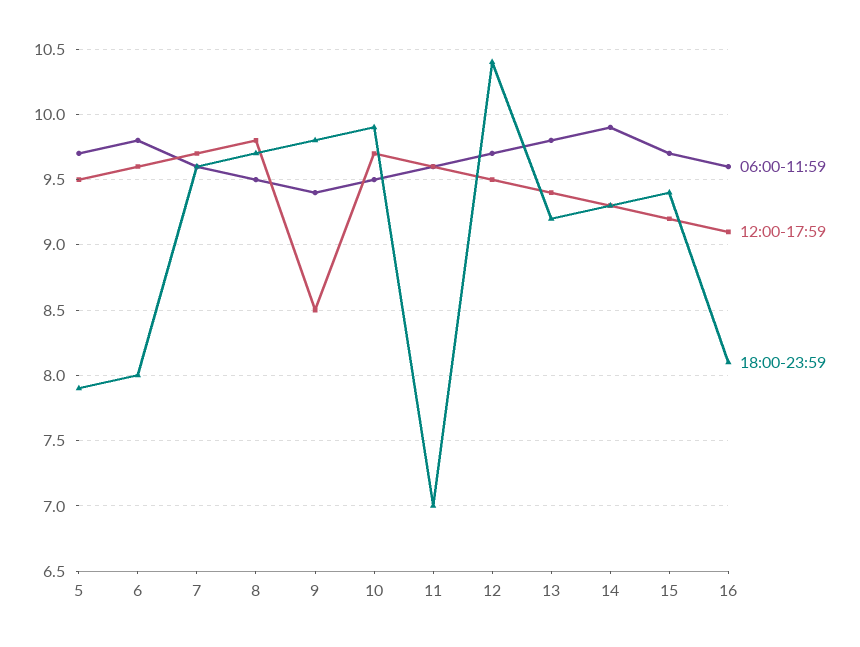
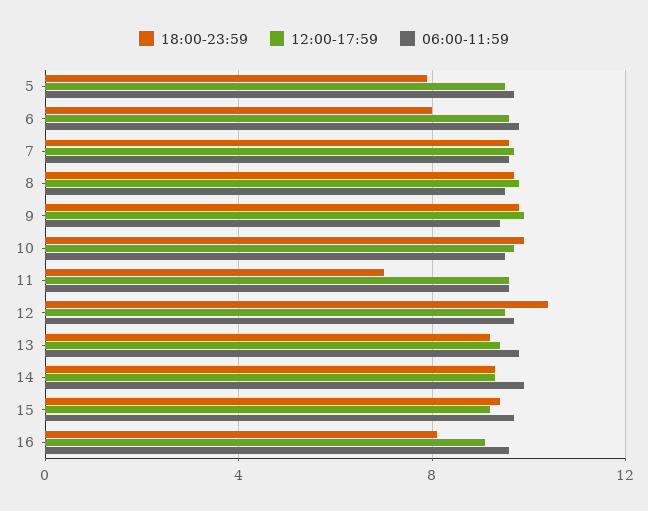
12:00-17:59, 9: 8.5 -> 10

